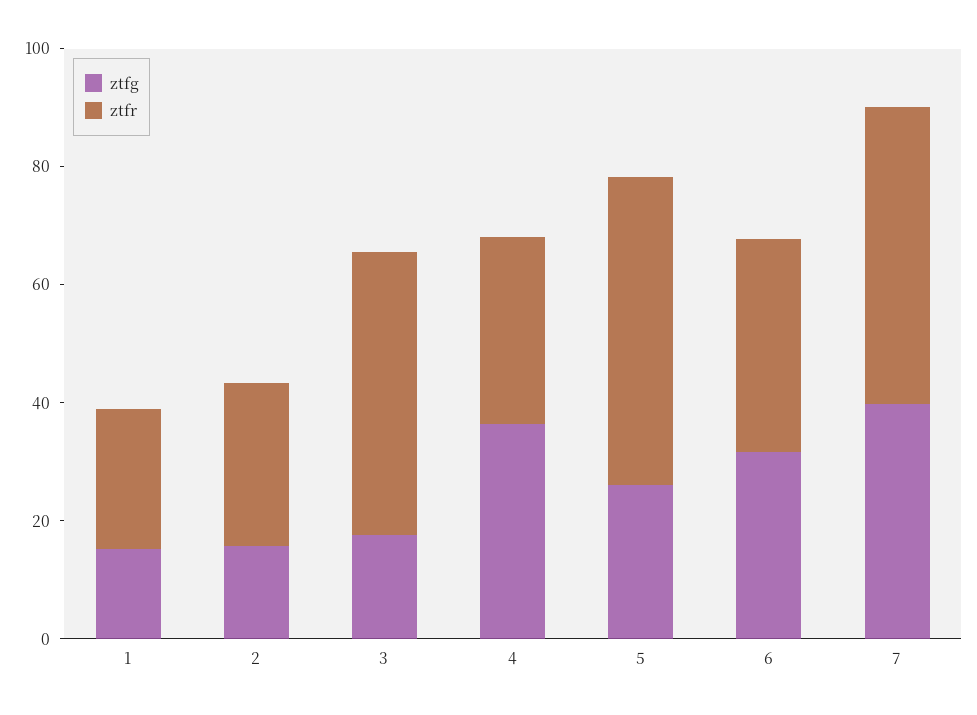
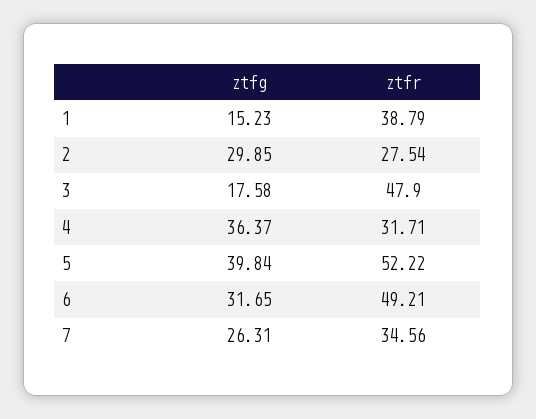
ztfr, 1: 25 -> 38.79
ztfg, 2: 15 -> 29.85
ztfg, 5: 25 -> 39.84
ztfr, 6: 35 -> 49.21
ztfg, 7: 40 -> 26.31
ztfr, 7: 50 -> 34.56

